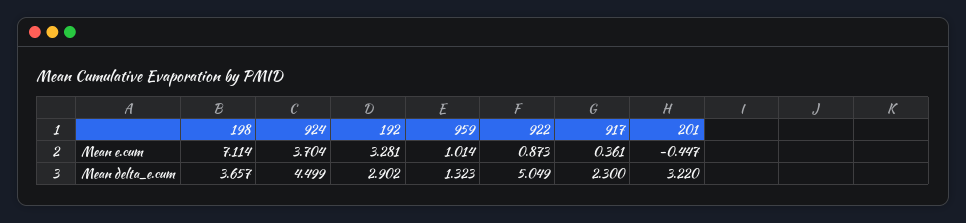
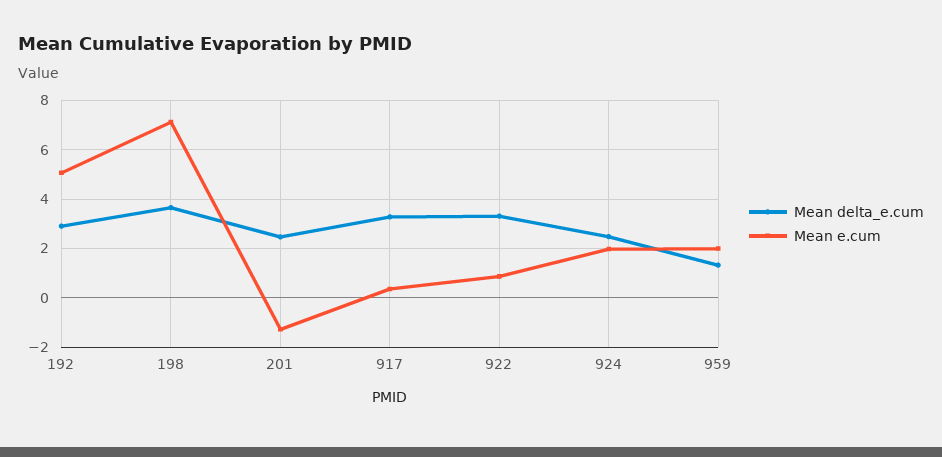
Mean e.cum, 924: 3.704 -> 2
Mean e.cum, 192: 3.281 -> 5
Mean e.cum, 959: 1.014 -> 2
Mean e.cum, 201: -0.447 -> -1.25
Mean delta_e.cum, 924: 4.499 -> 2.5
Mean delta_e.cum, 922: 5.049 -> 3.25
Mean delta_e.cum, 917: 2.3 -> 3.25
Mean delta_e.cum, 201: 3.22 -> 2.5

